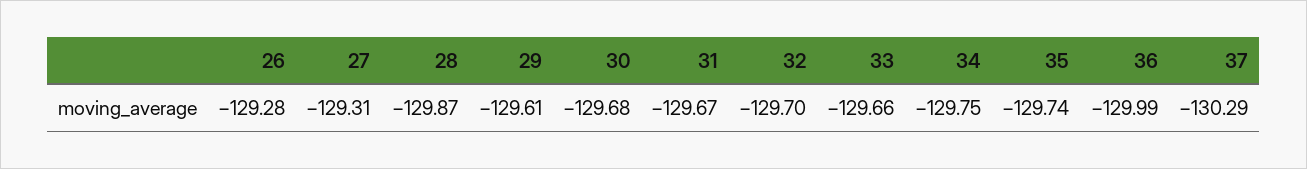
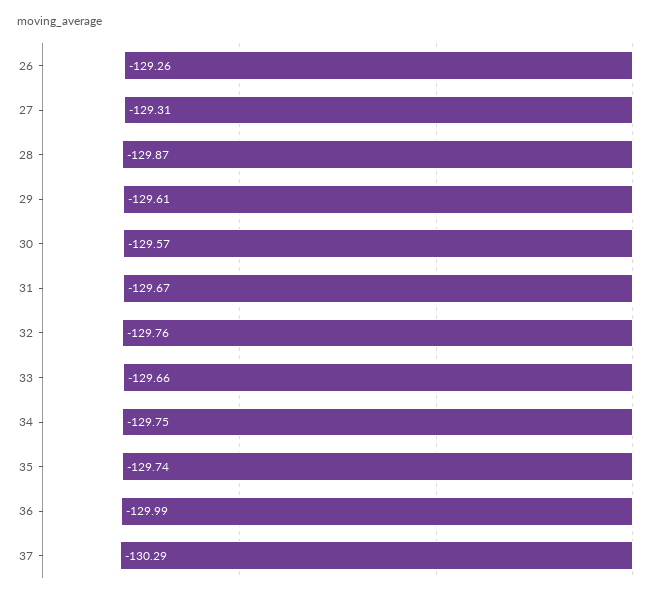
26: -129.28 -> -129.26
30: -129.68 -> -129.57
32: -129.7 -> -129.76

